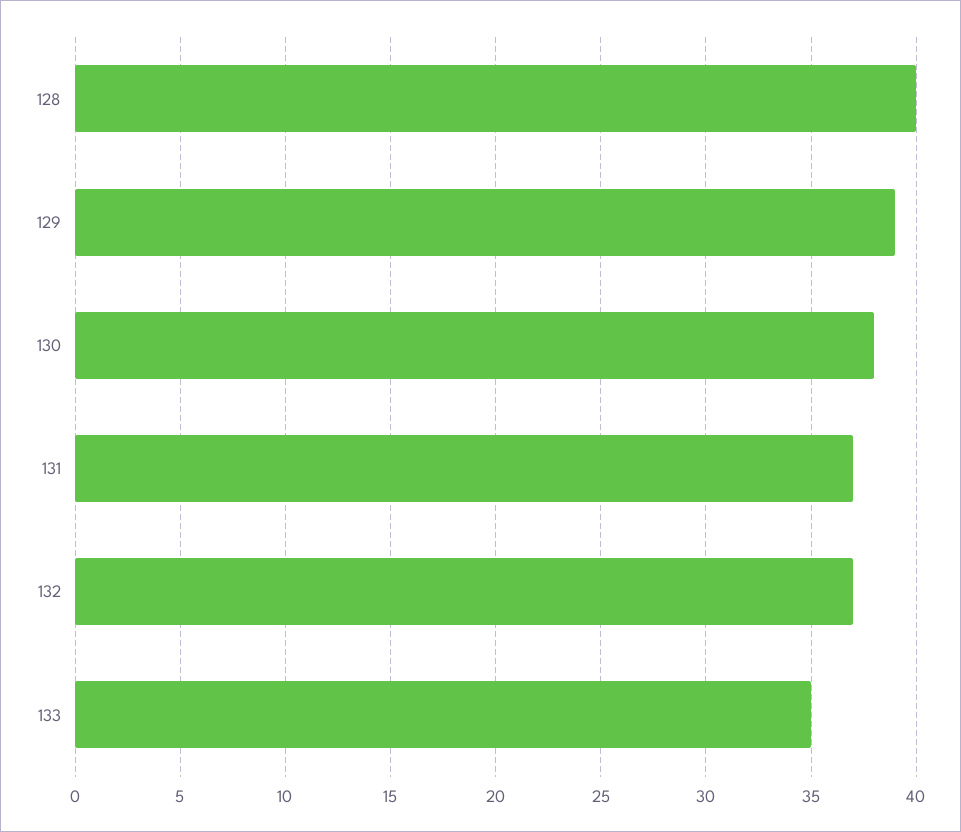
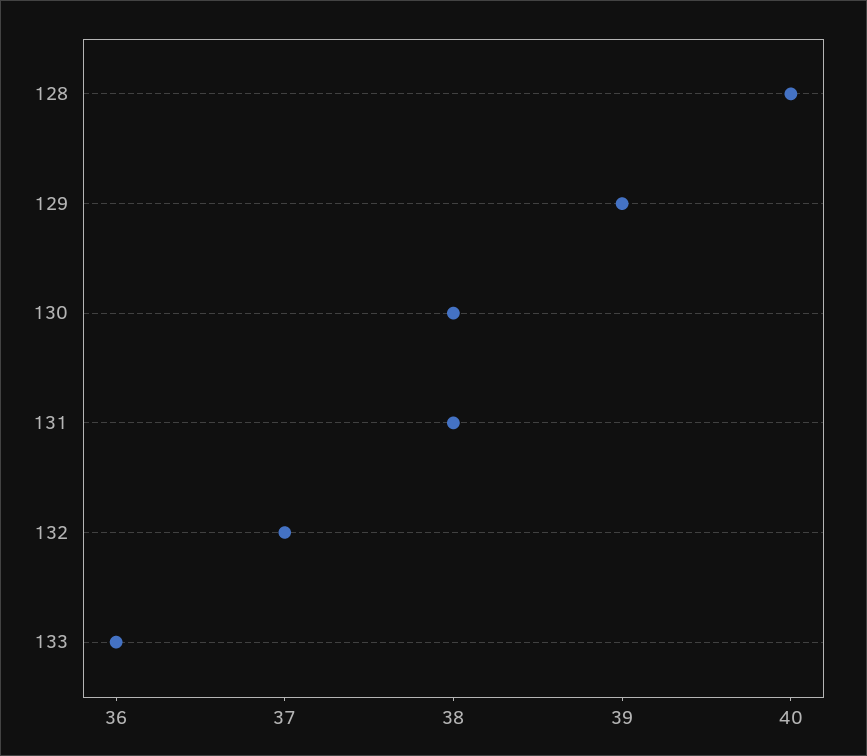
131: 37 -> 38
133: 35 -> 36

